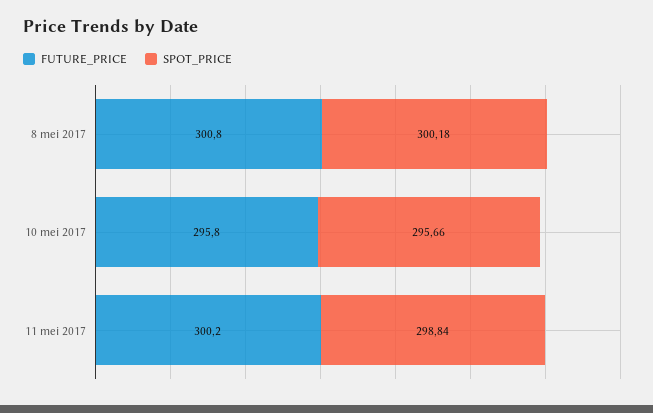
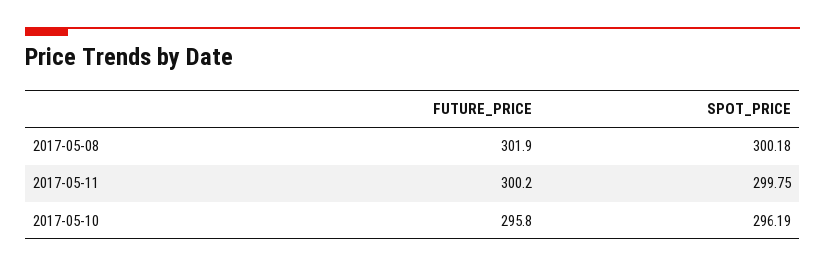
FUTURE_PRICE, 8 mei 2017: 300.8 -> 301.9
SPOT_PRICE, 10 mei 2017: 295.66 -> 296.19
SPOT_PRICE, 11 mei 2017: 298.84 -> 299.75

